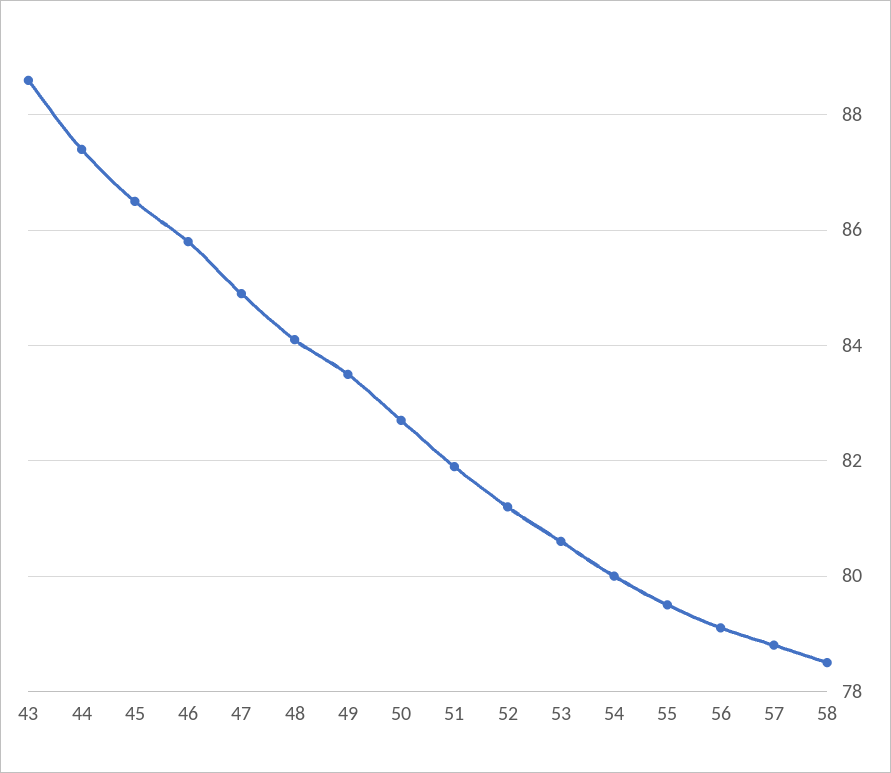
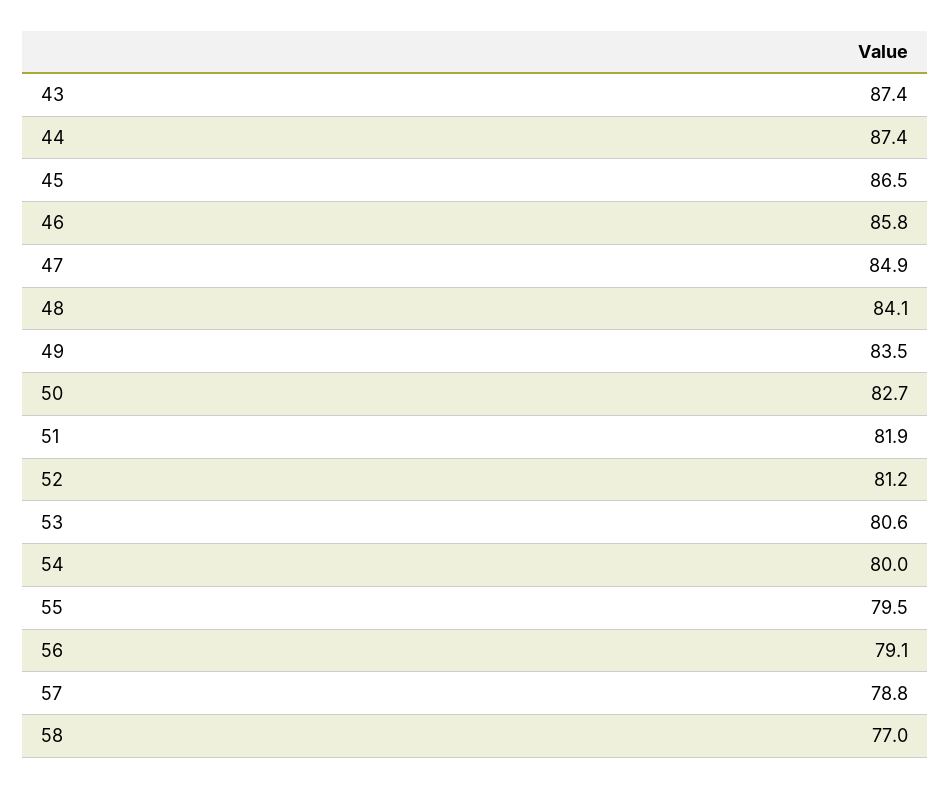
43: 88.5 -> 87.4
58: 78.5 -> 77

